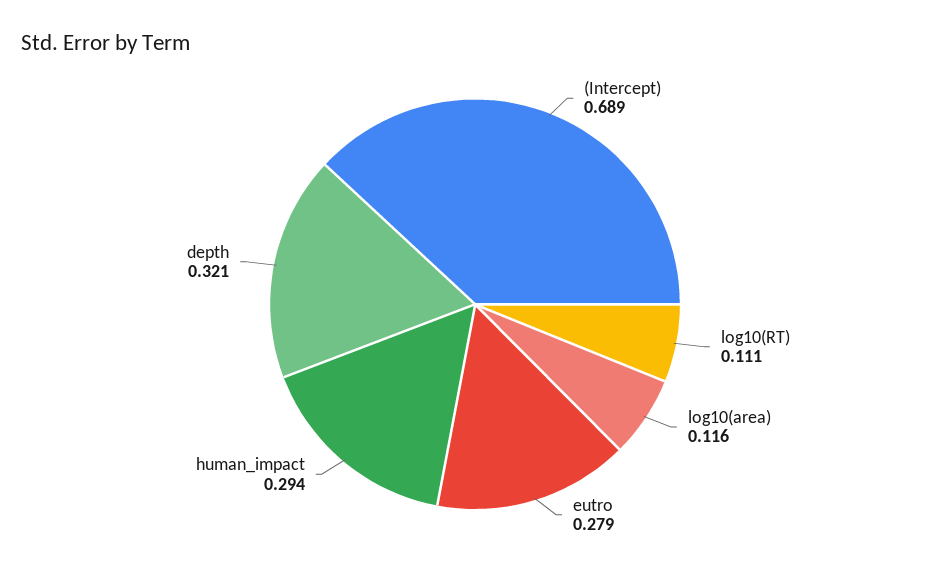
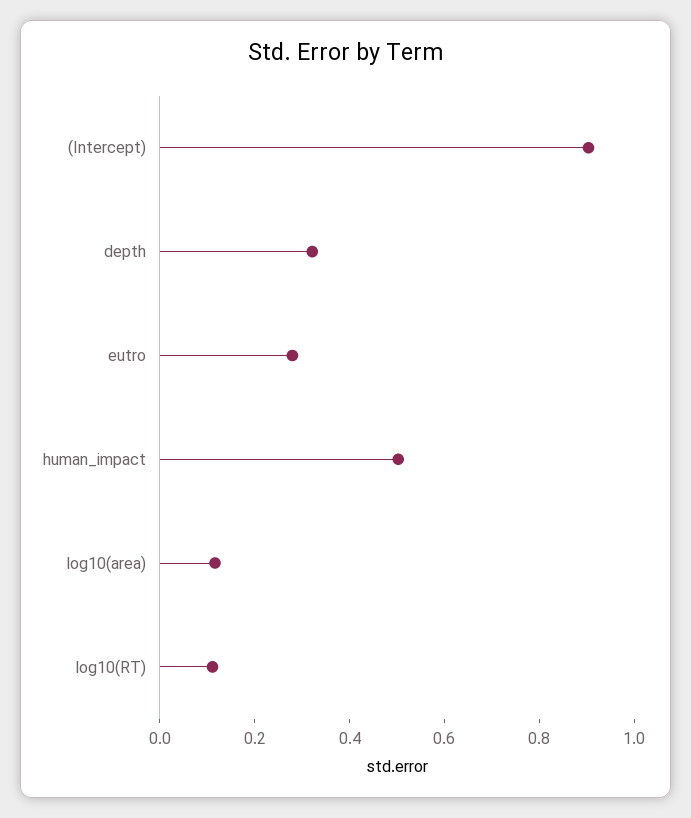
(Intercept): 0.689 -> 0.9
human_impact: 0.294 -> 0.5

